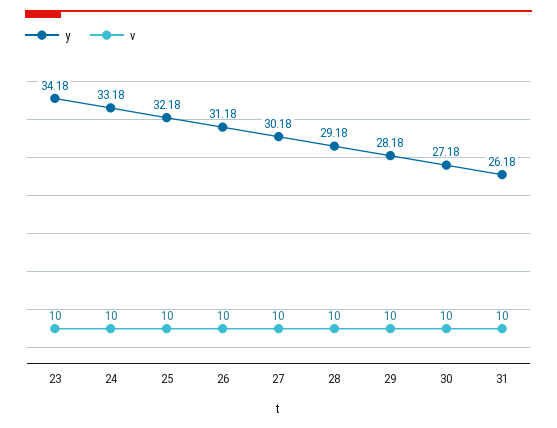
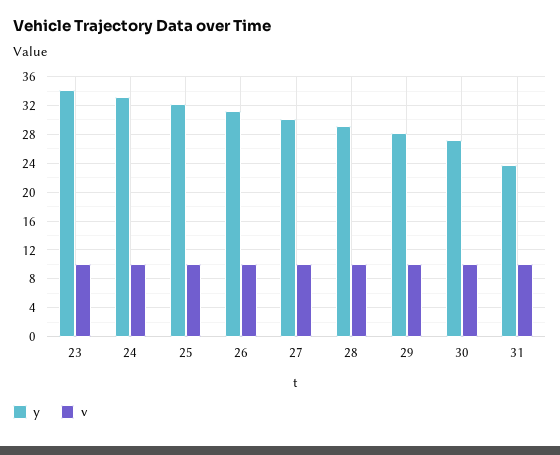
y, 31: 26.18 -> 24

